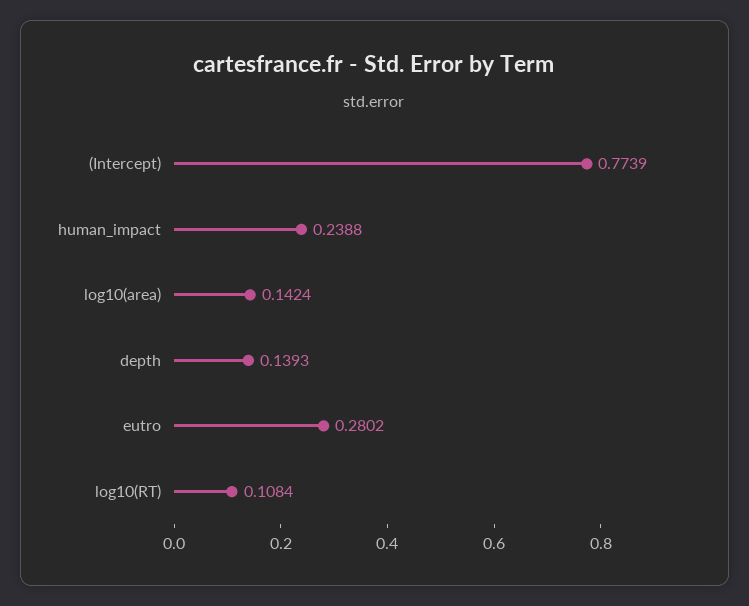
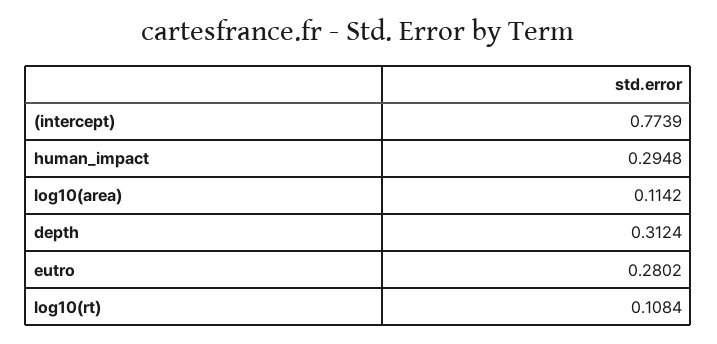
human_impact: 0.2388 -> 0.2948
log10(area): 0.1424 -> 0.1142
depth: 0.1393 -> 0.3124

